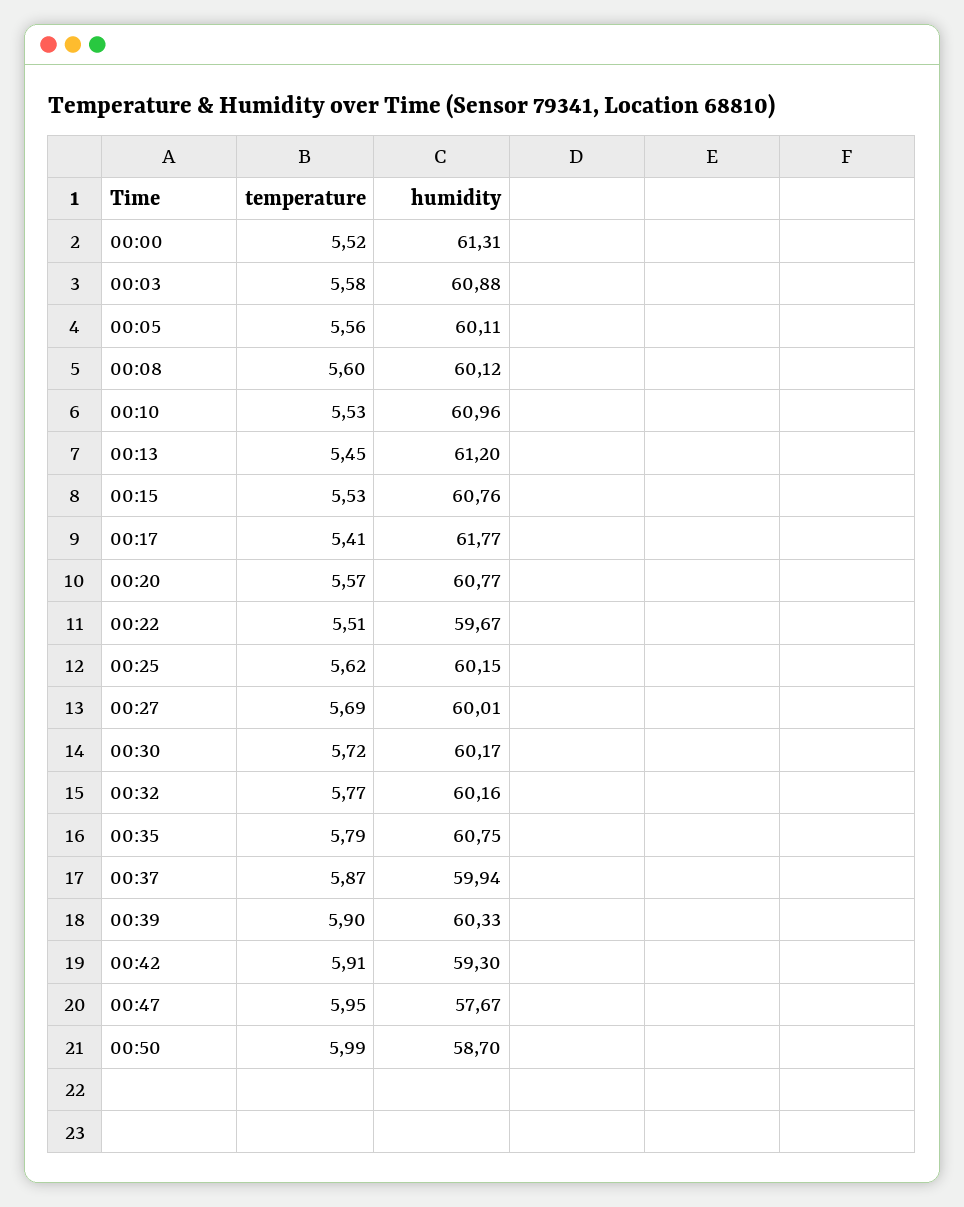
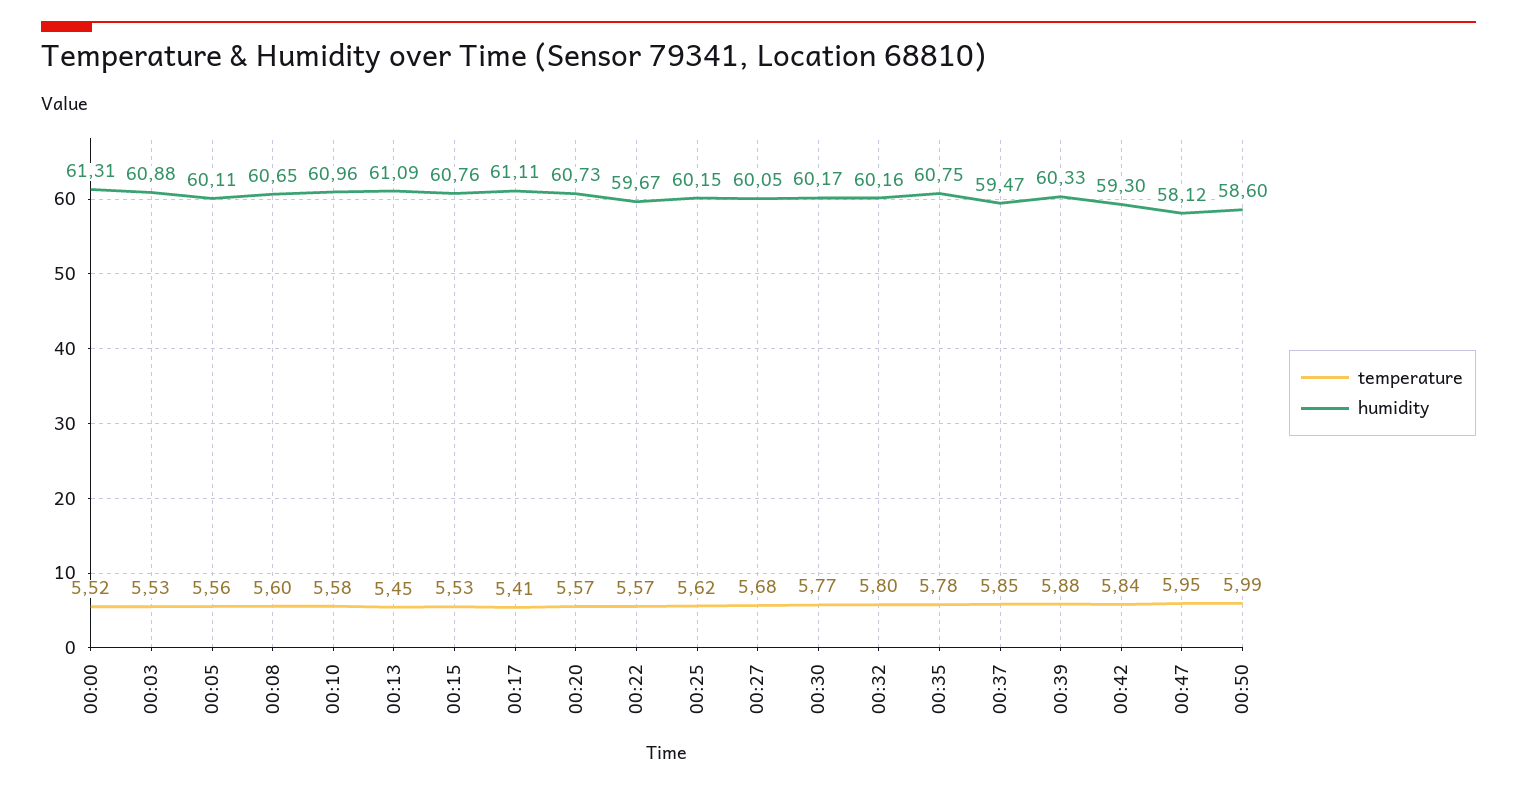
temperature, 00:03: 5.58 -> 5.53
humidity, 00:08: 60.12 -> 60.65
temperature, 00:10: 5.53 -> 5.58
humidity, 00:13: 61.2 -> 61.09
humidity, 00:17: 61.77 -> 61.11
humidity, 00:20: 60.77 -> 60.73
temperature, 00:22: 5.51 -> 5.57
temperature, 00:27: 5.69 -> 5.68
humidity, 00:27: 60.01 -> 60.05
temperature, 00:30: 5.72 -> 5.77
temperature, 00:32: 5.77 -> 5.8
temperature, 00:35: 5.79 -> 5.78
temperature, 00:37: 5.87 -> 5.85
humidity, 00:37: 59.94 -> 59.47
temperature, 00:39: 5.9 -> 5.88
temperature, 00:42: 5.91 -> 5.84
humidity, 00:47: 57.67 -> 58.12
humidity, 00:50: 58.7 -> 58.6

